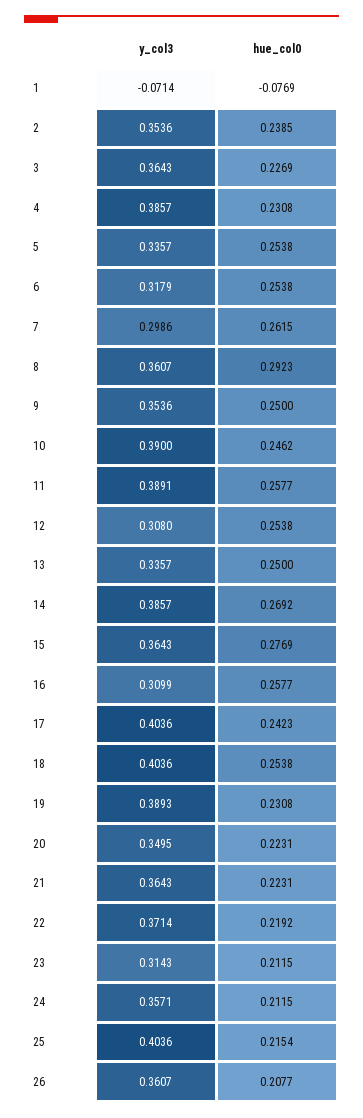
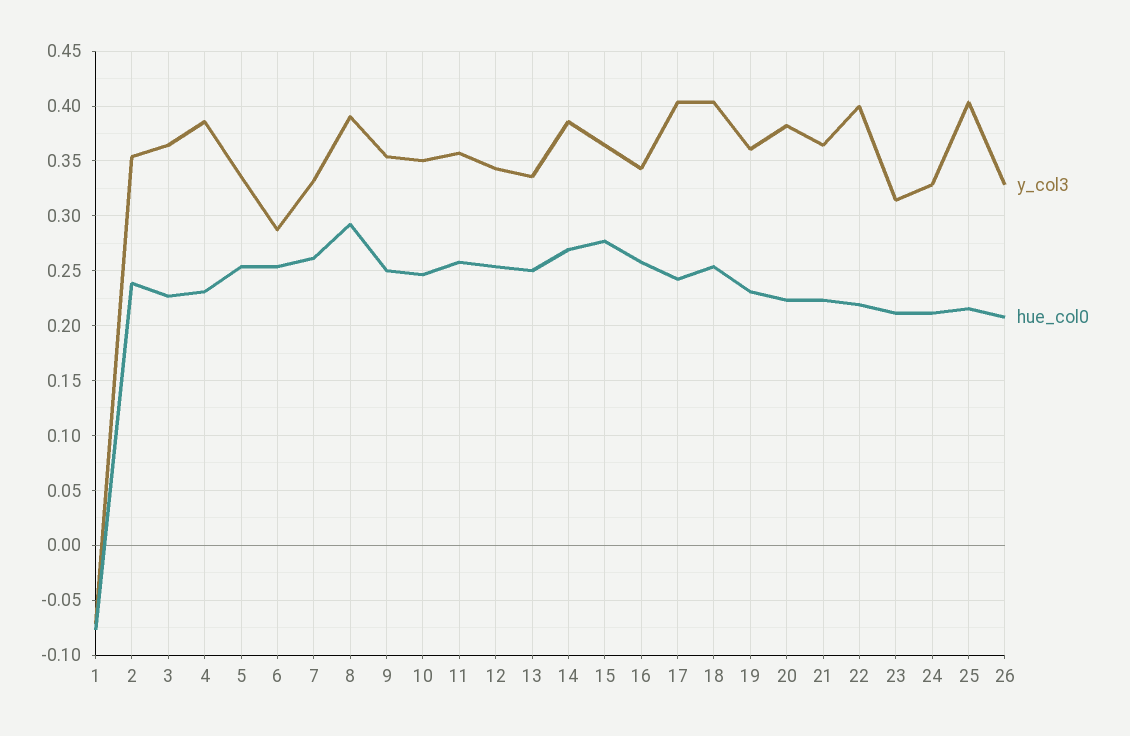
y_col3, 6: 0.3179 -> 0.29
y_col3, 7: 0.2986 -> 0.33
y_col3, 8: 0.3607 -> 0.39
y_col3, 10: 0.39 -> 0.35
y_col3, 11: 0.3891 -> 0.36
y_col3, 12: 0.308 -> 0.34
y_col3, 16: 0.3099 -> 0.34
y_col3, 19: 0.3893 -> 0.36
y_col3, 20: 0.3495 -> 0.38
y_col3, 22: 0.3714 -> 0.4
y_col3, 24: 0.3571 -> 0.33
y_col3, 26: 0.3607 -> 0.33

